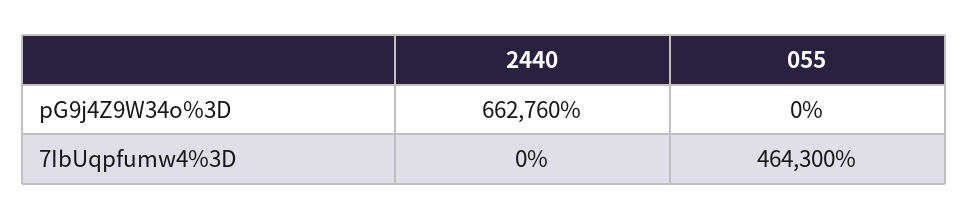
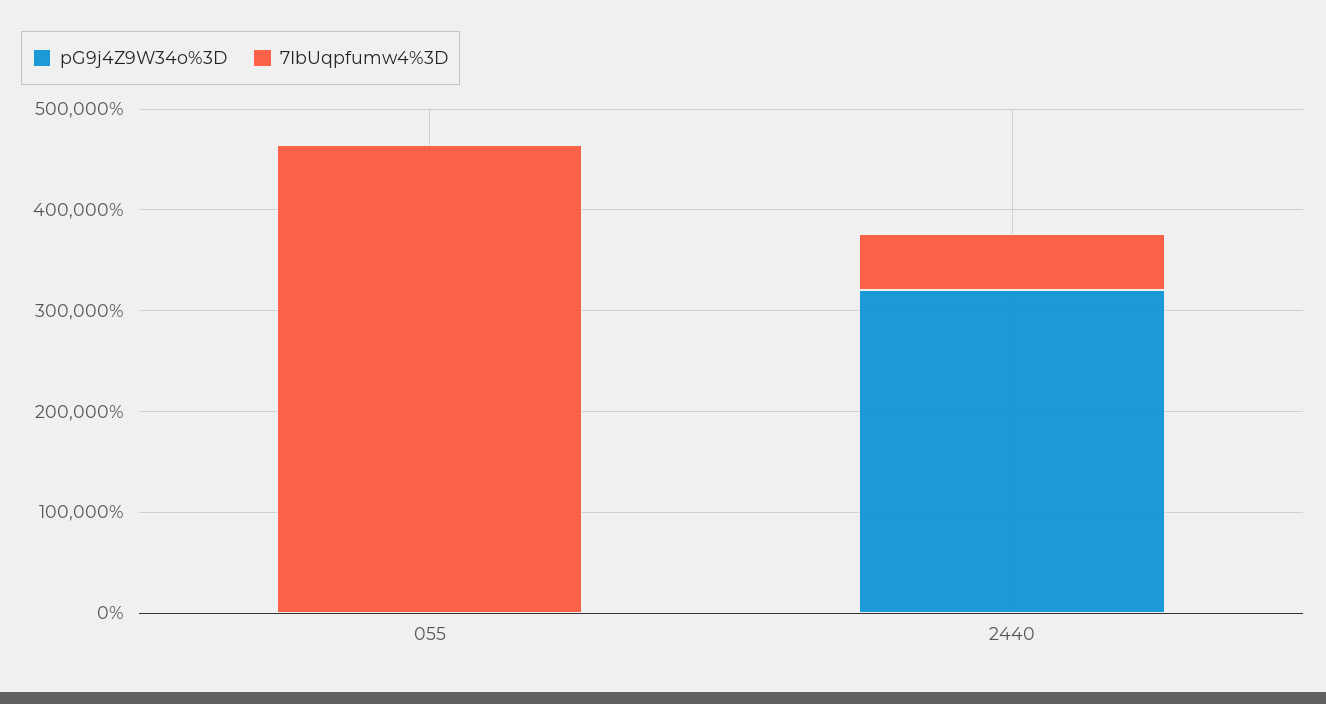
pG9j4Z9W34o%3D, 2440: 662760 -> 320000
7IbUqpfumw4%3D, 2440: 0 -> 60000

